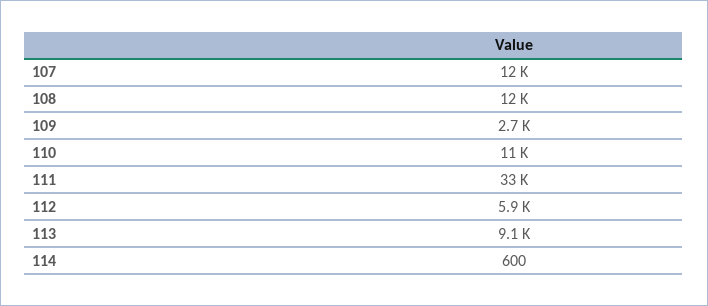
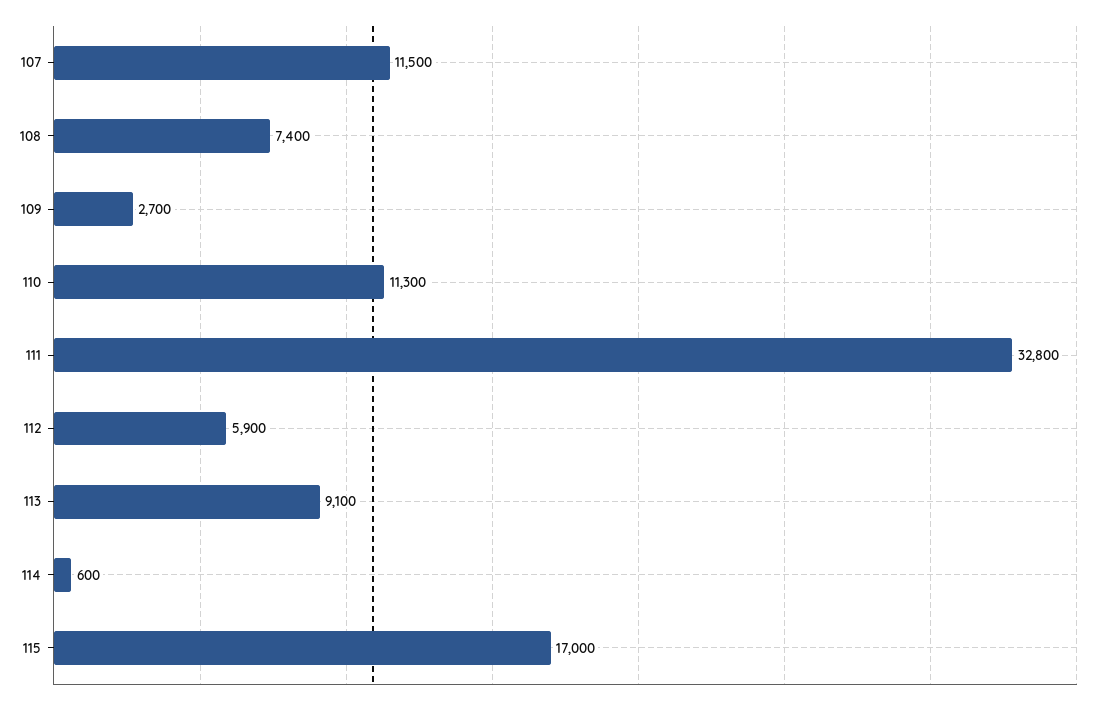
108: 12000 -> 7400
115: none -> 17000

